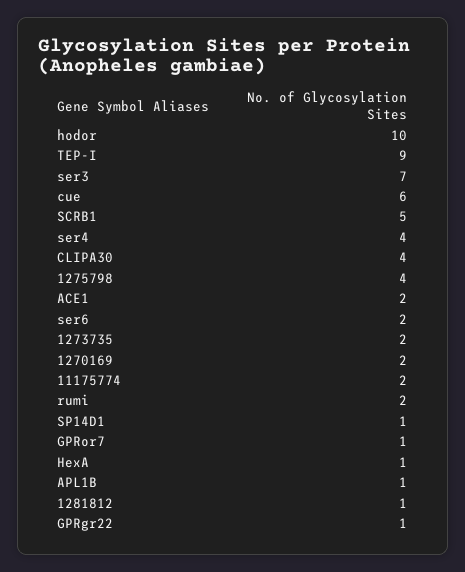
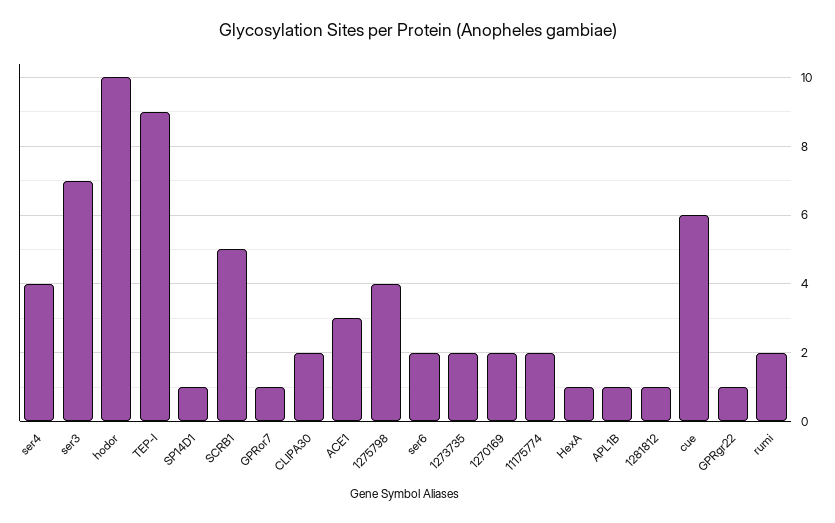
CLIPA30: 4 -> 2
ACE1: 2 -> 3

